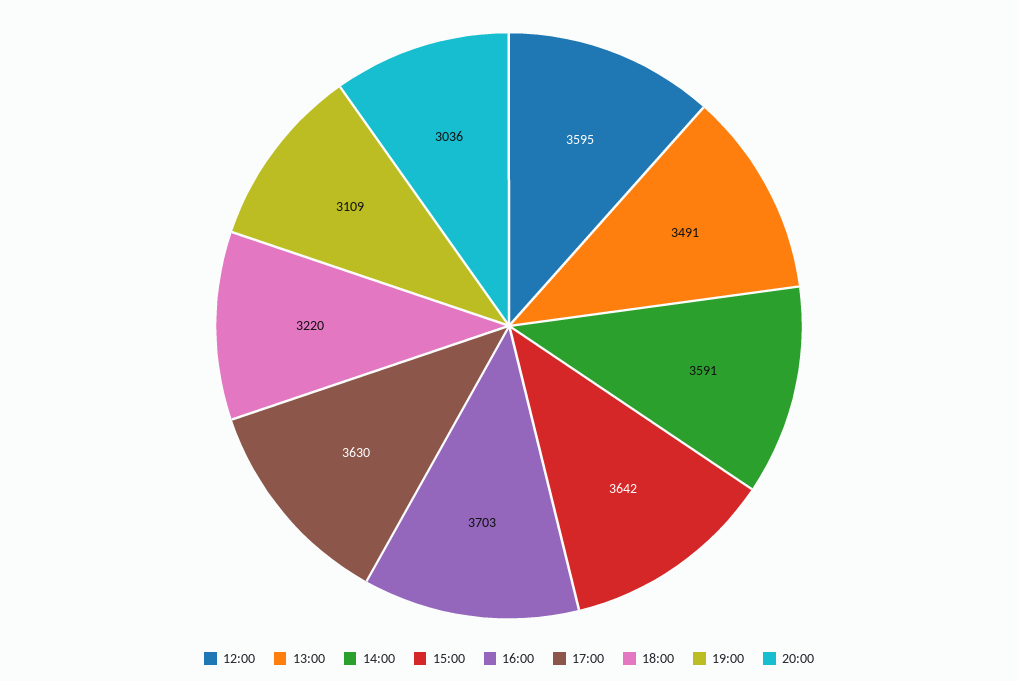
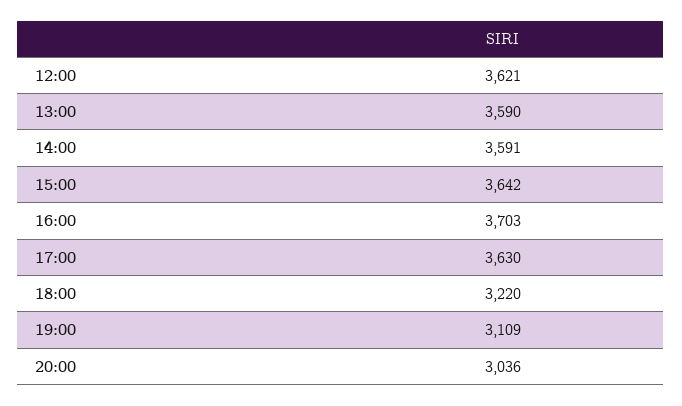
12:00: 3595 -> 3621
13:00: 3491 -> 3590

